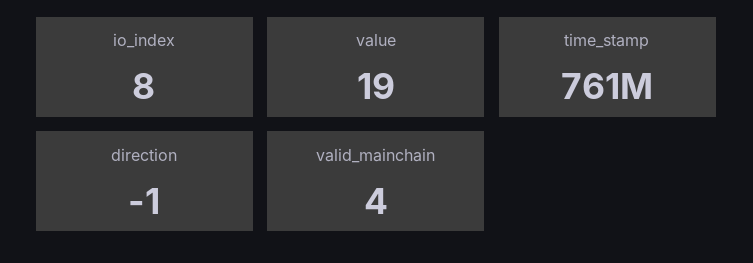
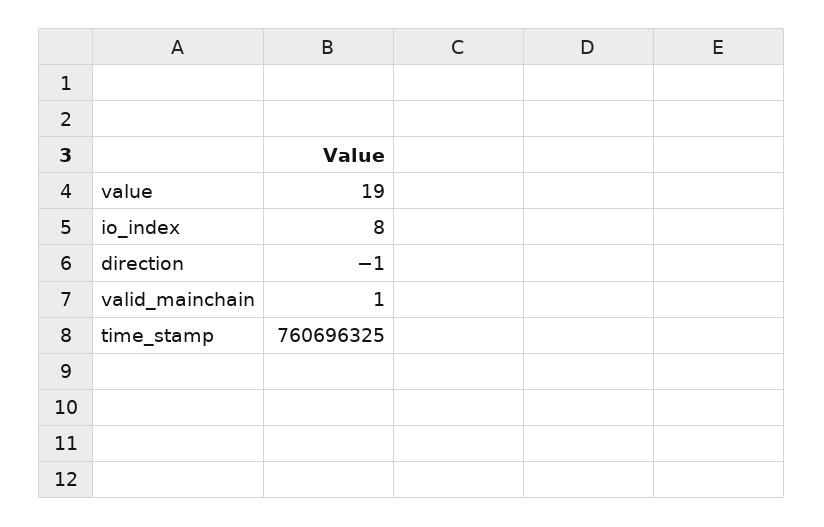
valid_mainchain: 4 -> 1

